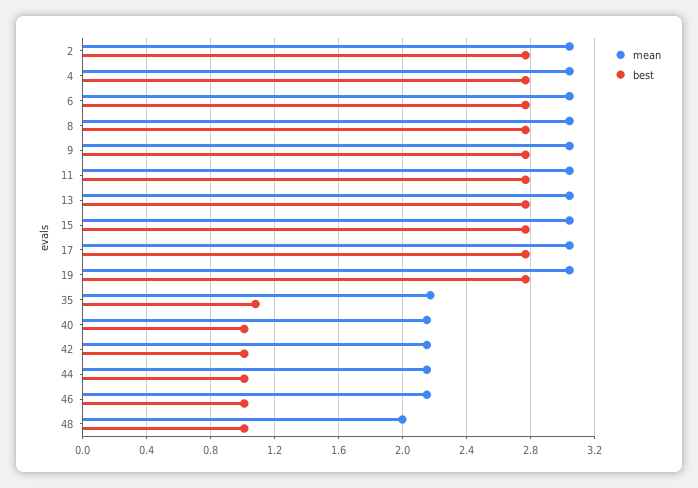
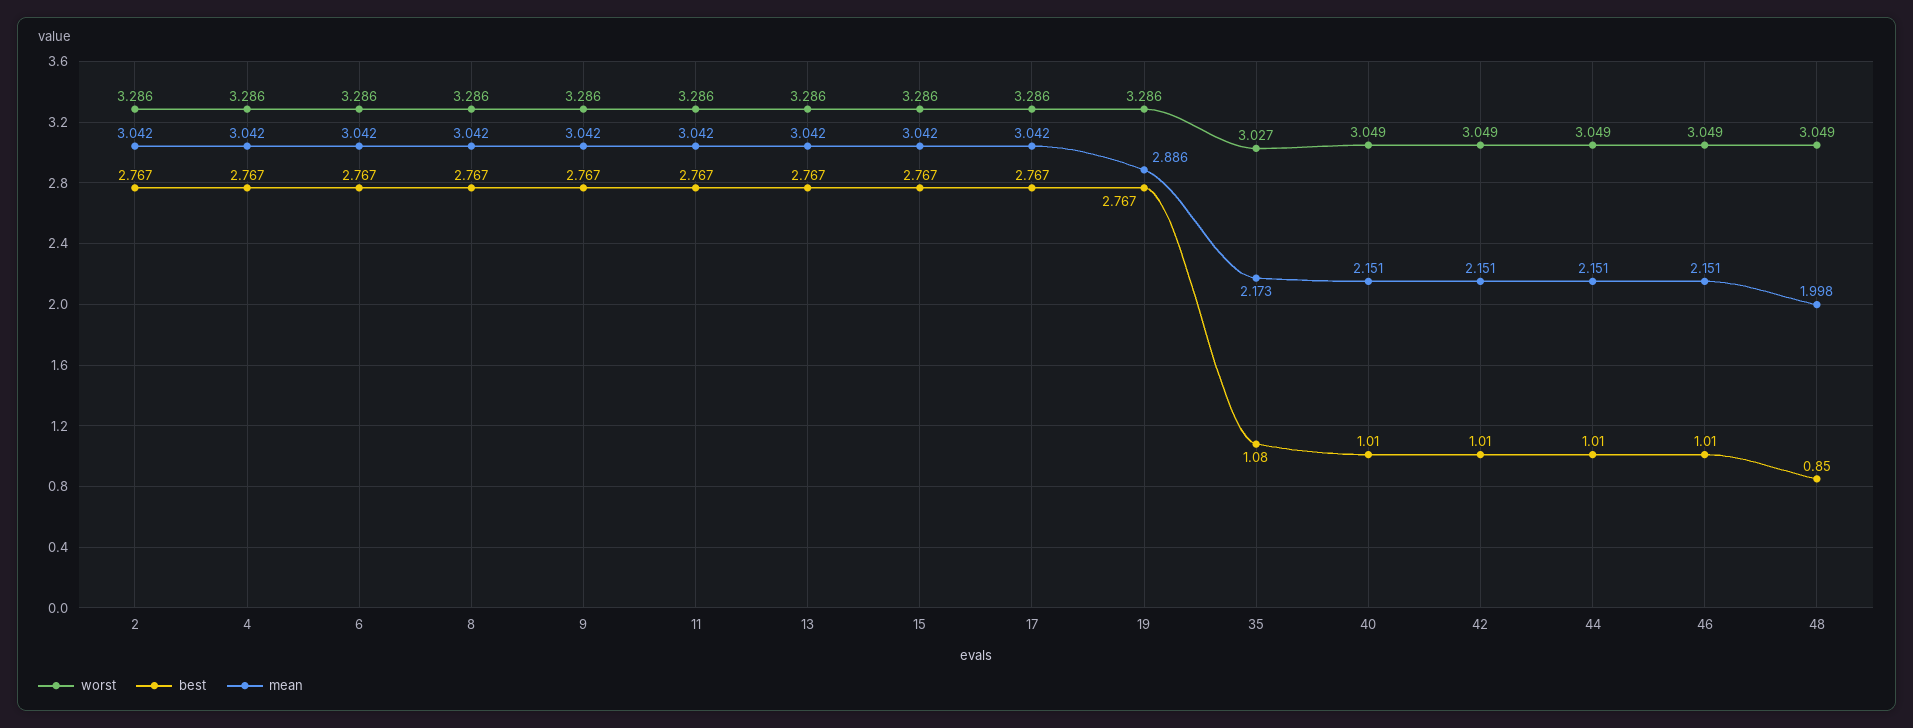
mean, 19: 3.05 -> 2.886
best, 48: 1 -> 0.85
worst, 2: none -> 3.286
worst, 4: none -> 3.286
worst, 6: none -> 3.286
worst, 8: none -> 3.286
worst, 9: none -> 3.286
worst, 11: none -> 3.286
worst, 13: none -> 3.286
worst, 15: none -> 3.286
worst, 17: none -> 3.286
worst, 19: none -> 3.286
worst, 35: none -> 3.027
worst, 40: none -> 3.049
worst, 42: none -> 3.049
worst, 44: none -> 3.049
worst, 46: none -> 3.049
worst, 48: none -> 3.049

